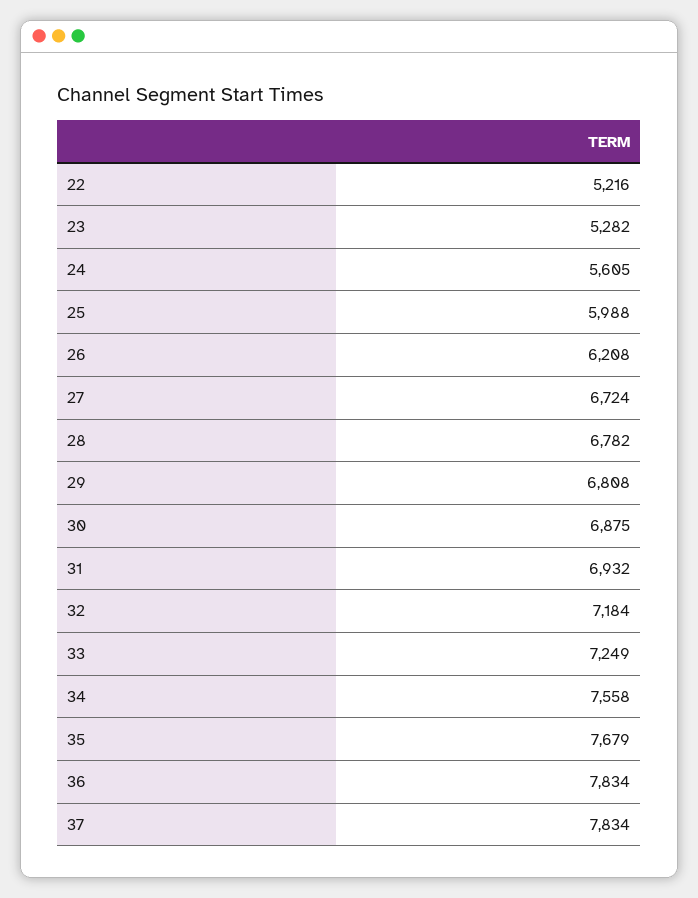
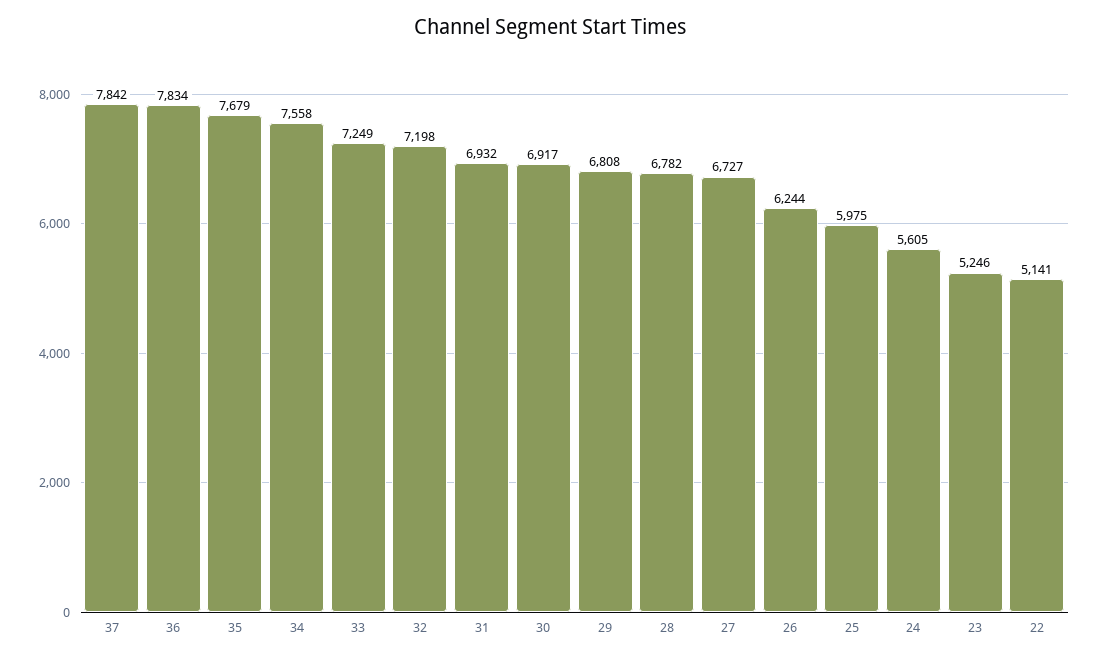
22: 5216 -> 5141
23: 5282 -> 5246
25: 5988 -> 5975
26: 6208 -> 6244
27: 6724 -> 6727
30: 6875 -> 6917
32: 7184 -> 7198
37: 7834 -> 7842

